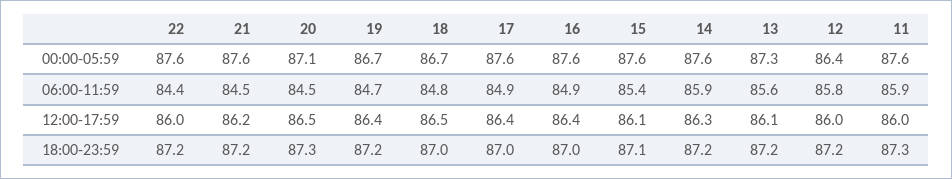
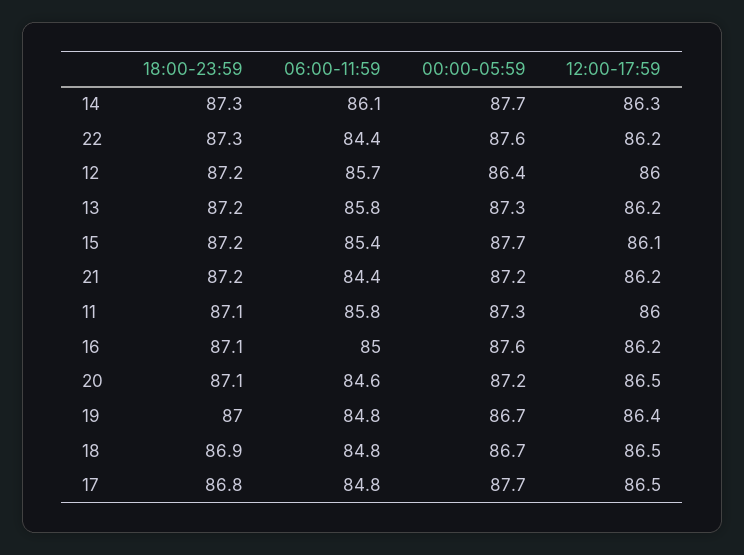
21, 00:00-05:59: 87.6 -> 87.2
20, 00:00-05:59: 87.1 -> 87.2
17, 00:00-05:59: 87.6 -> 87.7
15, 00:00-05:59: 87.6 -> 87.7
14, 00:00-05:59: 87.6 -> 87.7
11, 00:00-05:59: 87.6 -> 87.3
21, 06:00-11:59: 84.5 -> 84.4
20, 06:00-11:59: 84.5 -> 84.6
19, 06:00-11:59: 84.7 -> 84.8
17, 06:00-11:59: 84.9 -> 84.8
16, 06:00-11:59: 84.9 -> 85
14, 06:00-11:59: 85.9 -> 86.1
13, 06:00-11:59: 85.6 -> 85.8
12, 06:00-11:59: 85.8 -> 85.7
11, 06:00-11:59: 85.9 -> 85.8
22, 12:00-17:59: 86 -> 86.2
17, 12:00-17:59: 86.4 -> 86.5
16, 12:00-17:59: 86.4 -> 86.2
13, 12:00-17:59: 86.1 -> 86.2
22, 18:00-23:59: 87.2 -> 87.3
20, 18:00-23:59: 87.3 -> 87.1
19, 18:00-23:59: 87.2 -> 87
18, 18:00-23:59: 87 -> 86.9
17, 18:00-23:59: 87 -> 86.8
16, 18:00-23:59: 87 -> 87.1
15, 18:00-23:59: 87.1 -> 87.2
14, 18:00-23:59: 87.2 -> 87.3
11, 18:00-23:59: 87.3 -> 87.1

